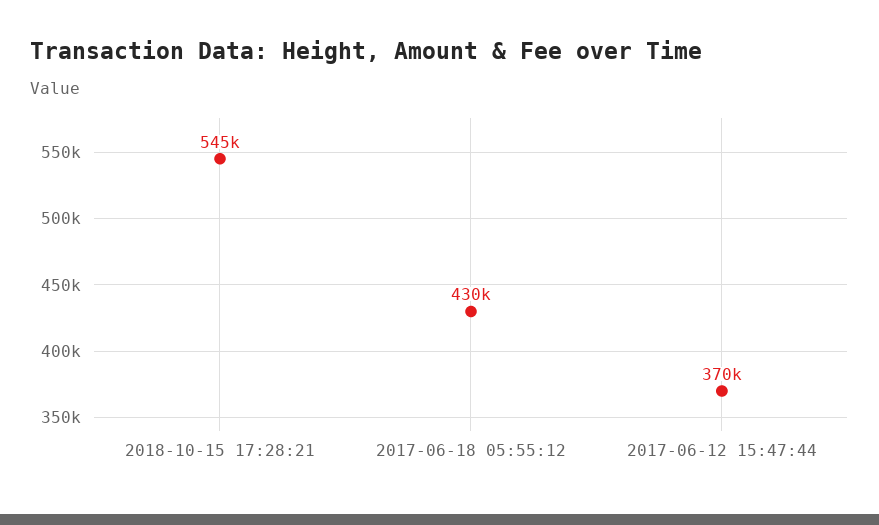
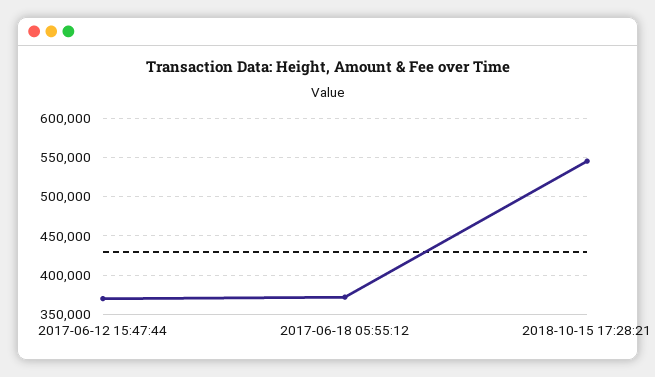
2017-06-18 05:55:12: 430000 -> 370000

